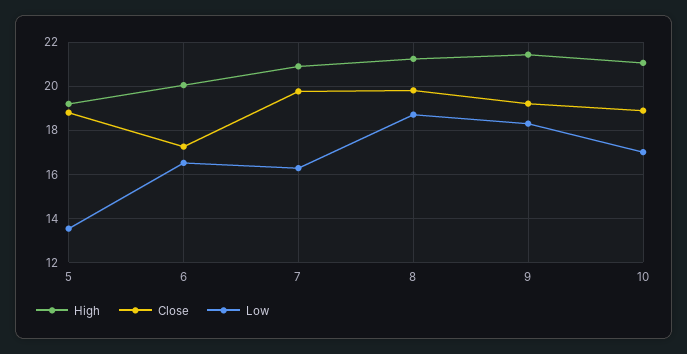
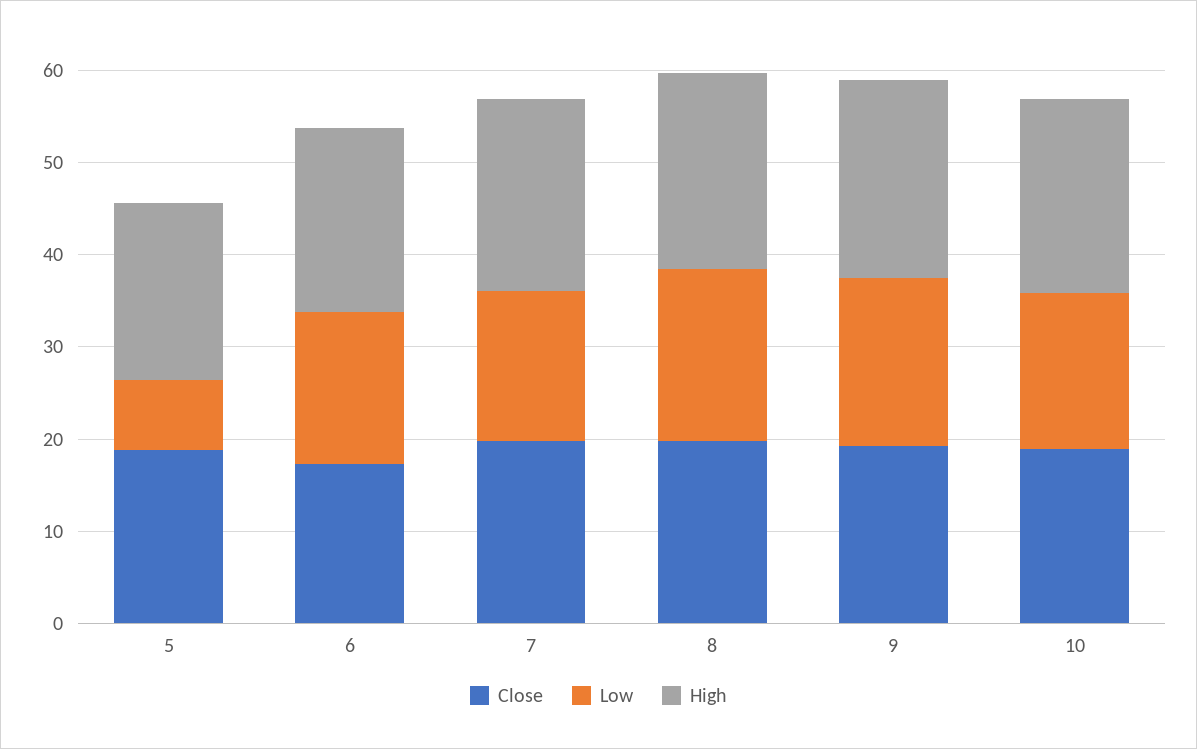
Low, 5: 13.5 -> 8

